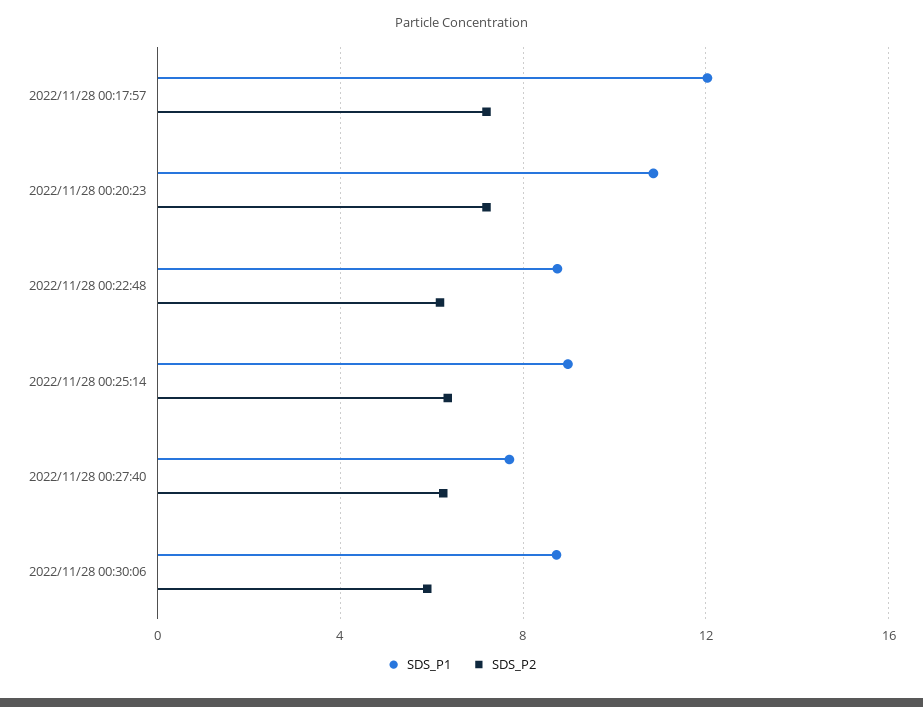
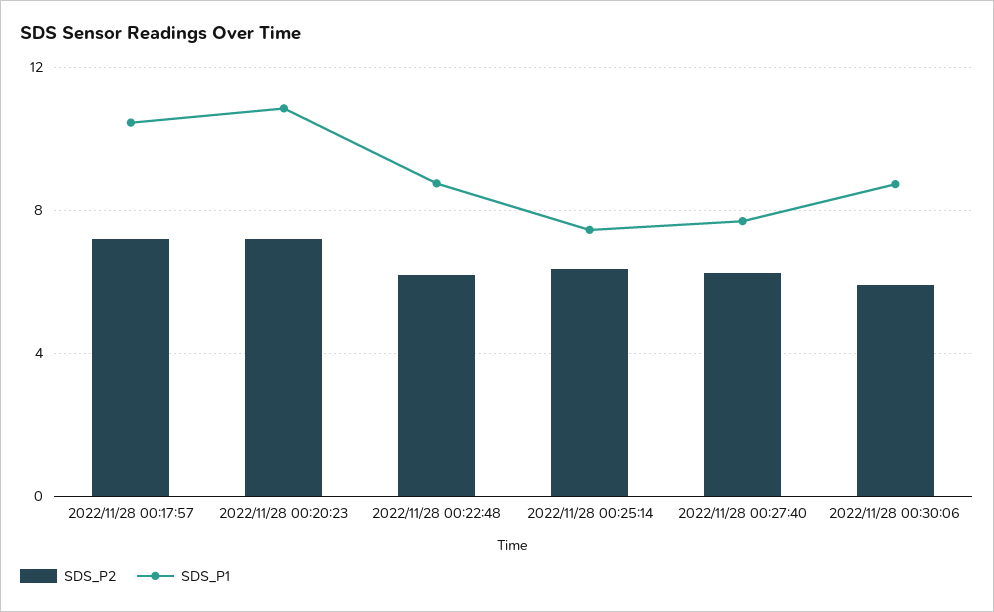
SDS_P1, 2022/11/28 00:17:57: 12 -> 10.5
SDS_P1, 2022/11/28 00:25:14: 9 -> 7.5

